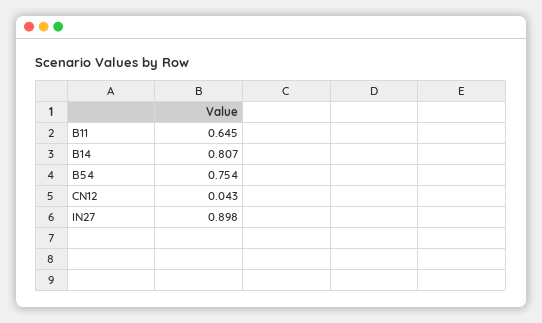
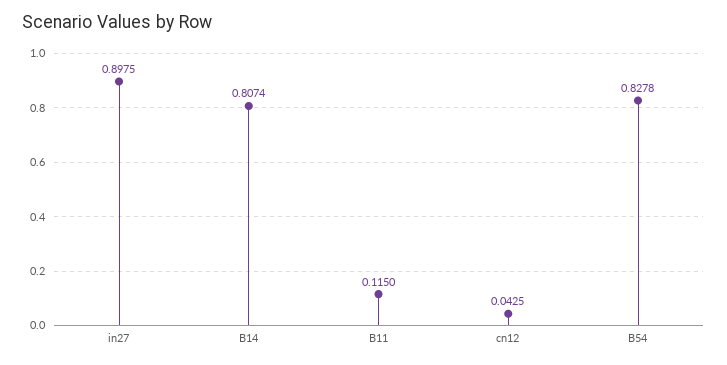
B11: 0.645 -> 0.115
B54: 0.754 -> 0.8278

